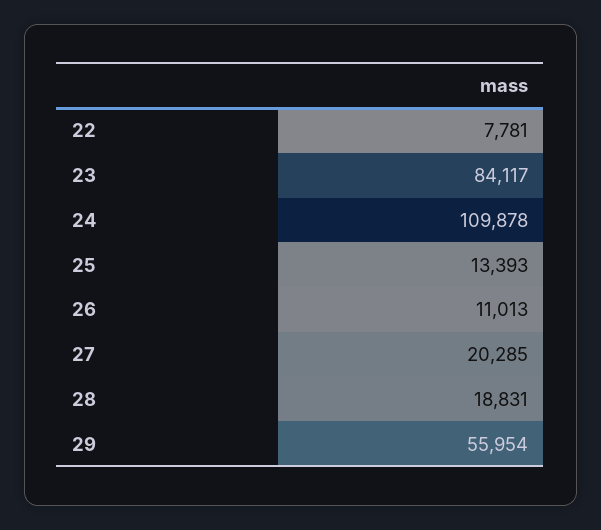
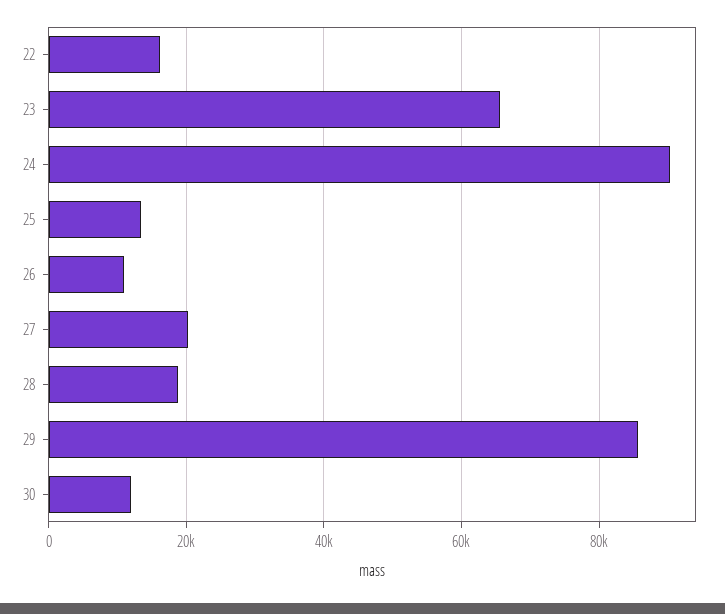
22: 7781 -> 16000
23: 84117 -> 66000
24: 109878 -> 90000
29: 55954 -> 86000
30: none -> 12000

